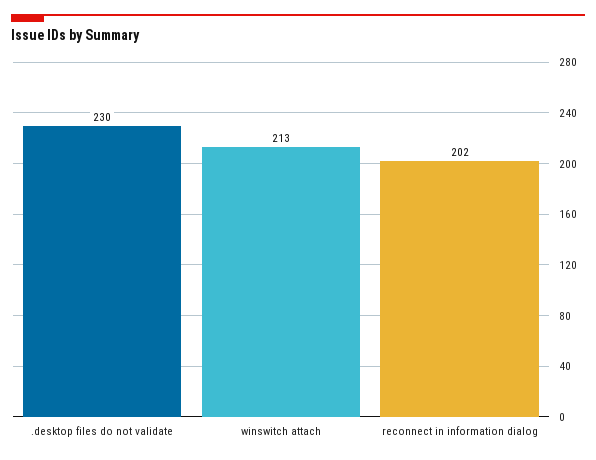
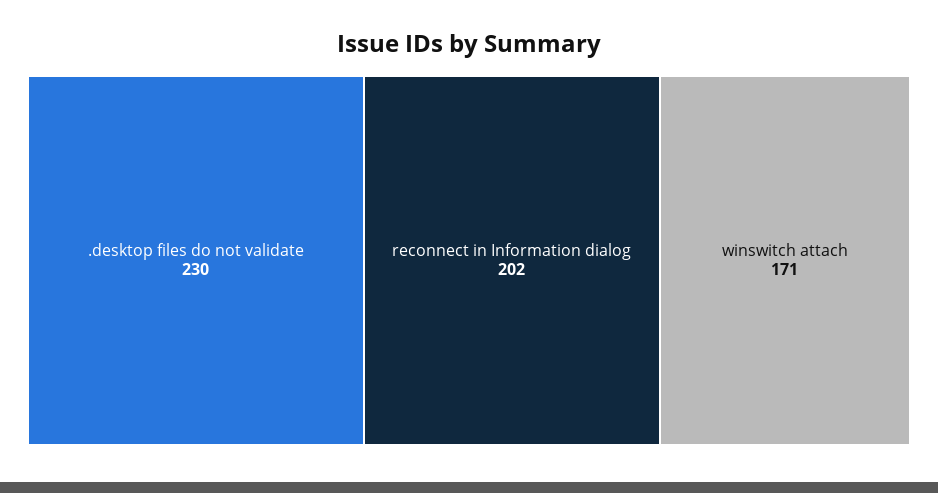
winswitch attach: 213 -> 171

